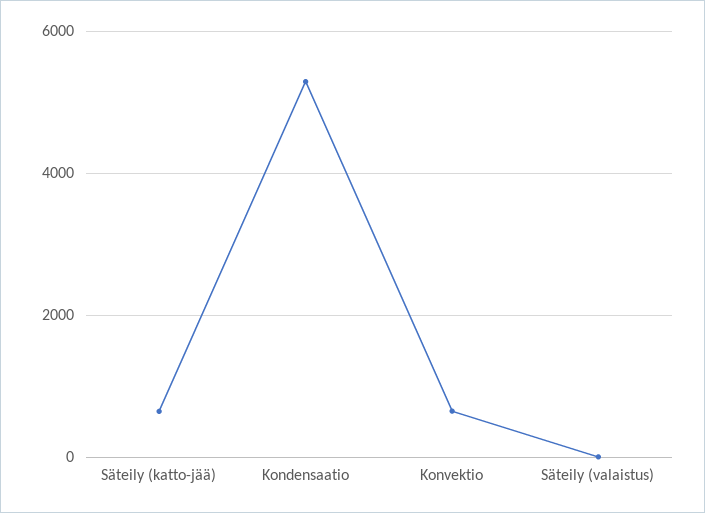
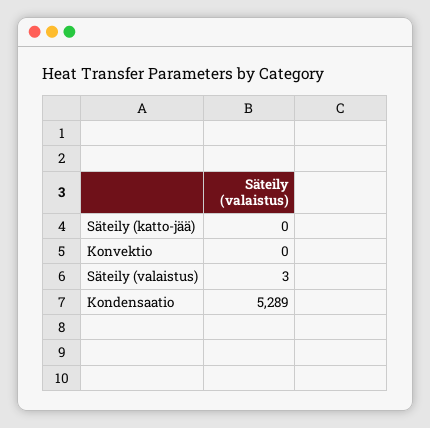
Säteily (katto-jää): 600 -> 0
Konvektio: 600 -> 0

